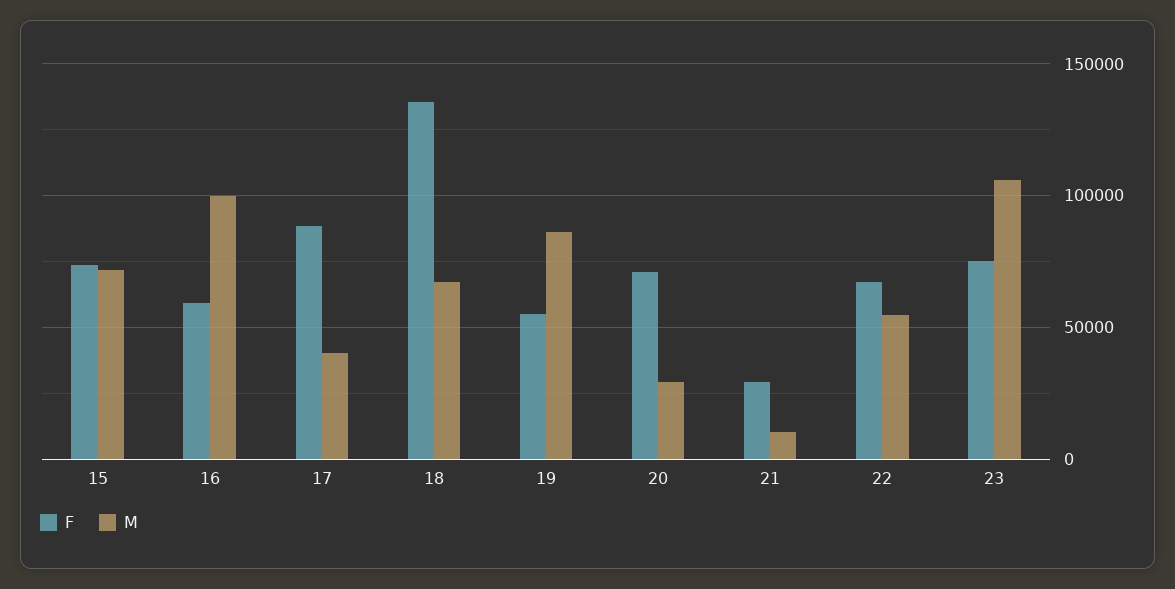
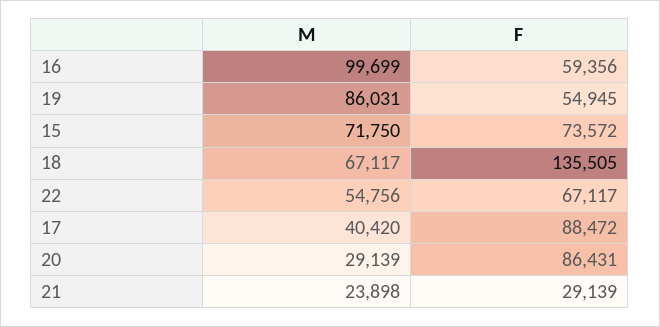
F, 20: 70000 -> 86431
M, 21: 10000 -> 23898
F, 23: 75000 -> none
M, 23: 105000 -> none

